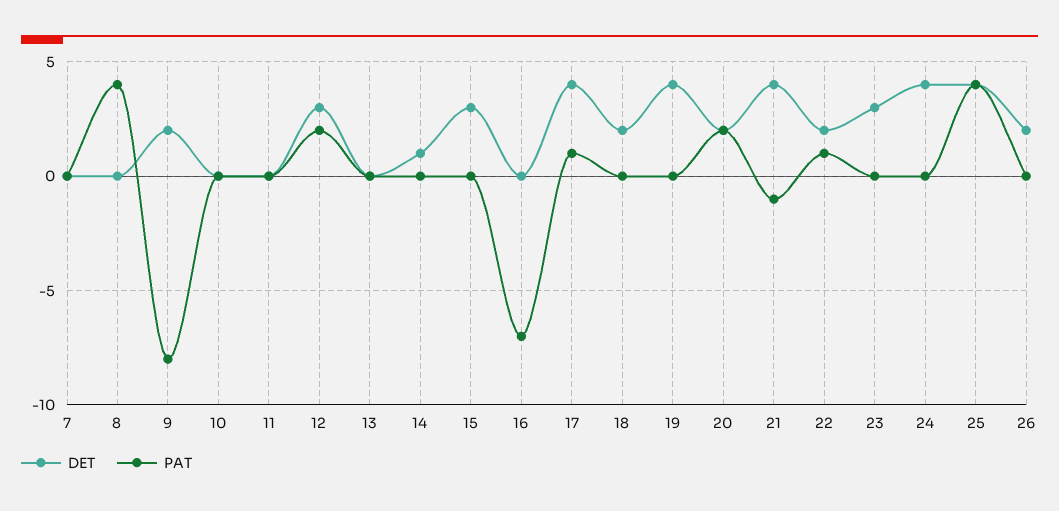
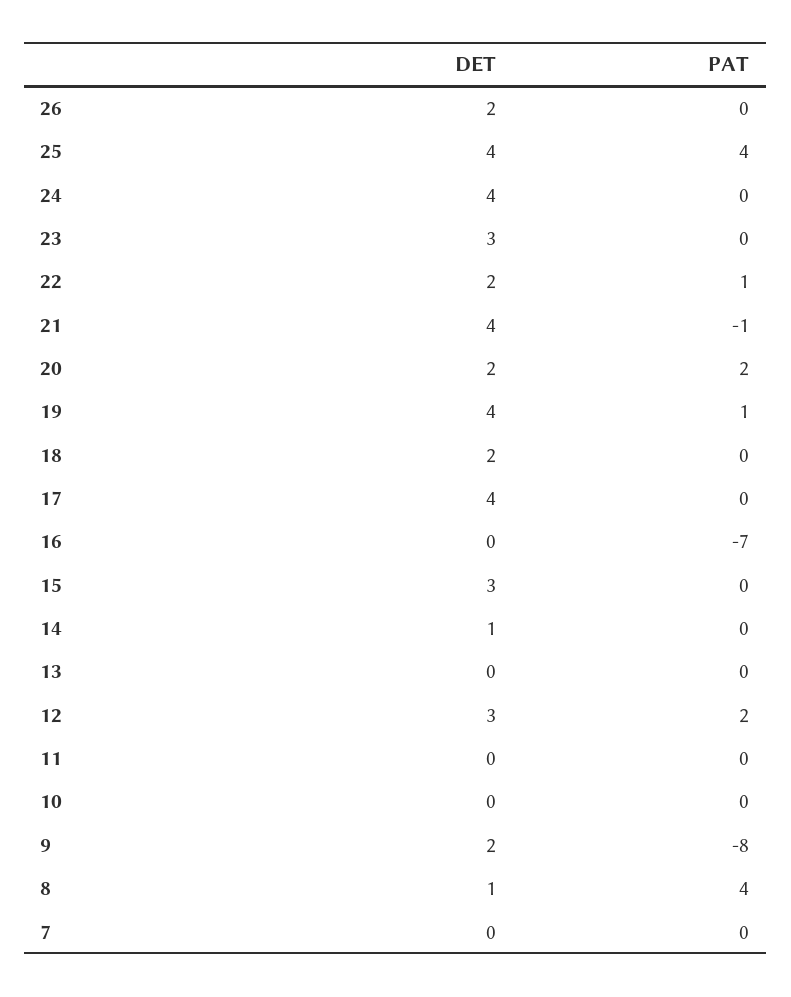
DET, 8: 0 -> 1
PAT, 17: 1 -> 0
PAT, 19: 0 -> 1

